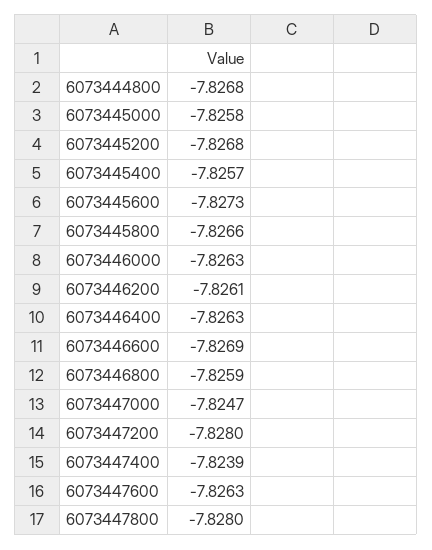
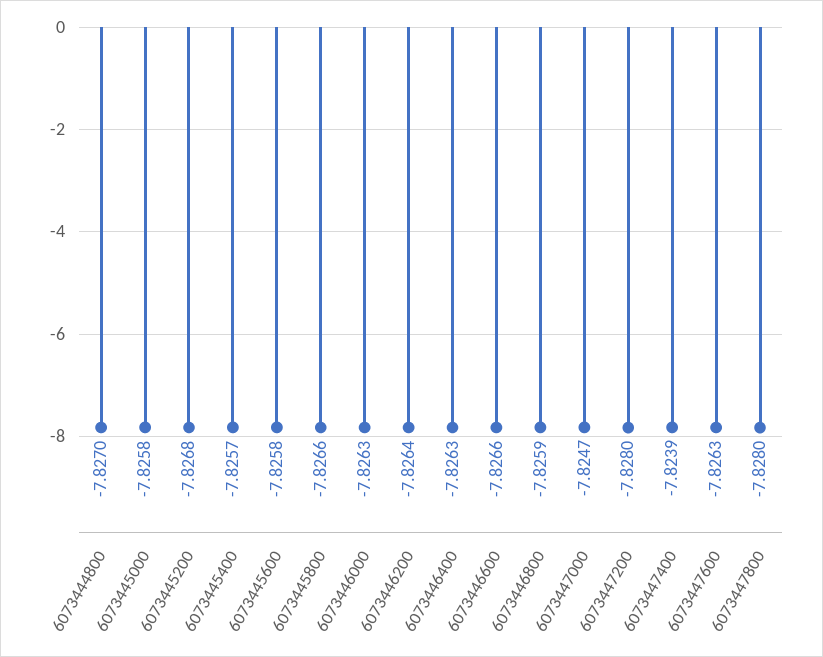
6073444800: -7.8268 -> -7.827
6073445600: -7.8273 -> -7.8258
6073446200: -7.8261 -> -7.8264
6073446600: -7.8269 -> -7.8266

